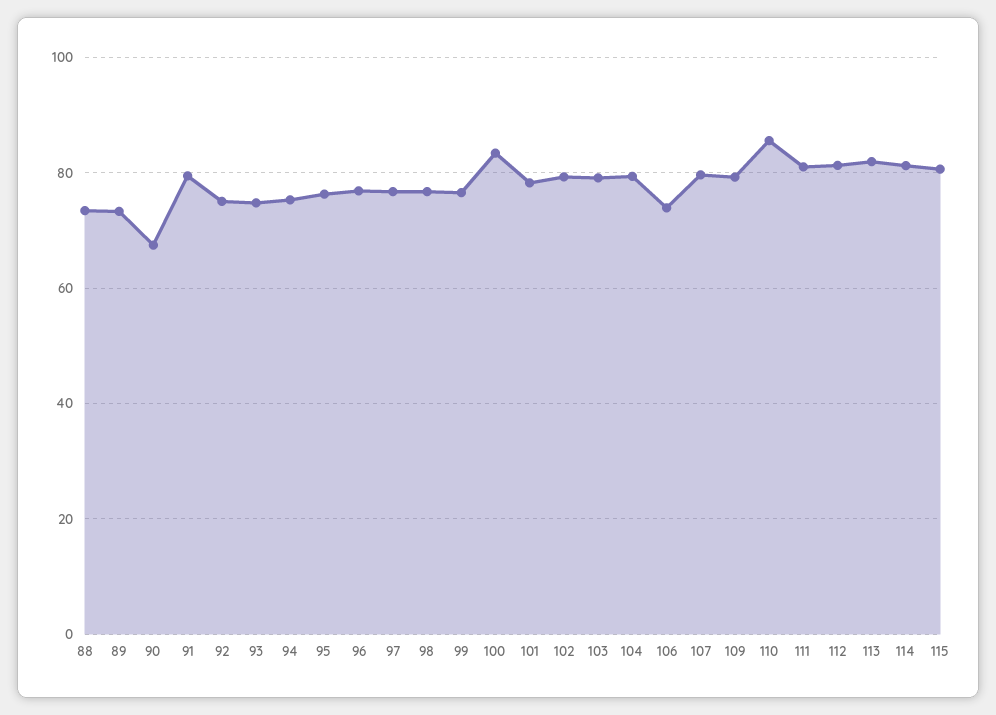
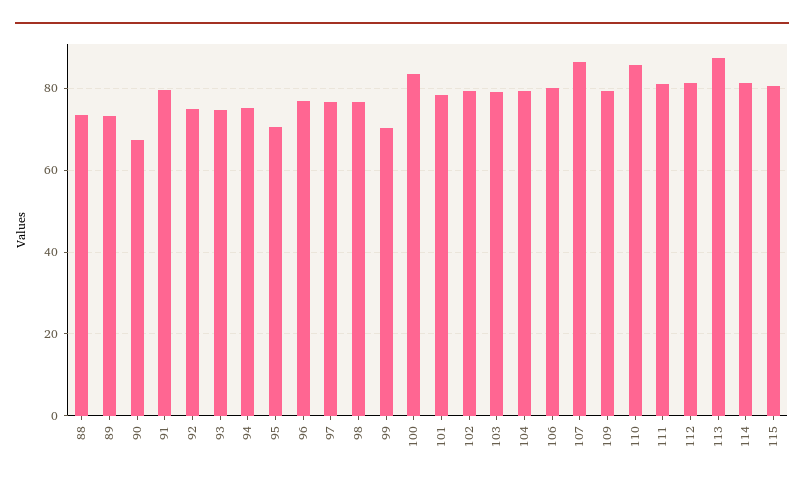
95: 76 -> 70
99: 76 -> 70
106: 74 -> 80
107: 80 -> 86
113: 82 -> 88

